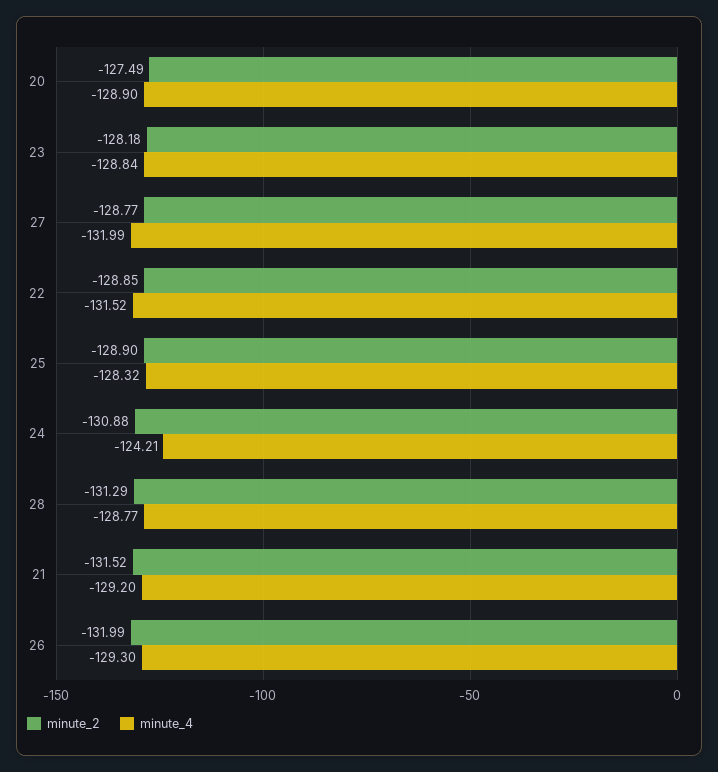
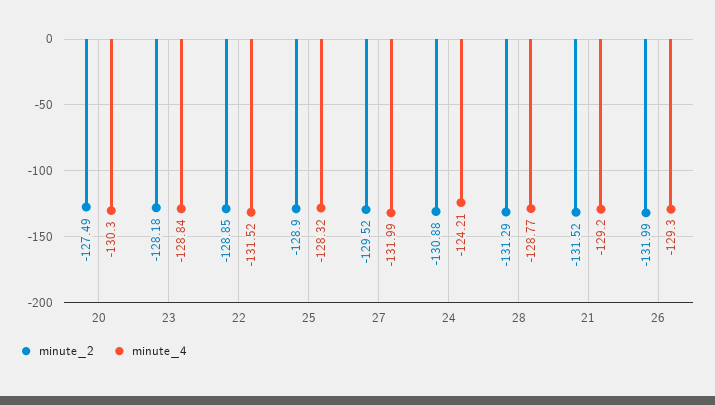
minute_4, 20: -128.9 -> -130.3
minute_2, 27: -128.77 -> -129.52

